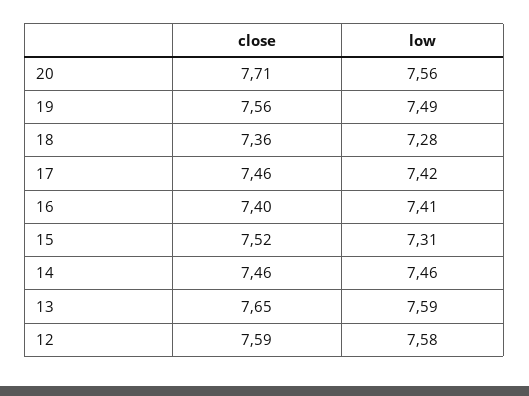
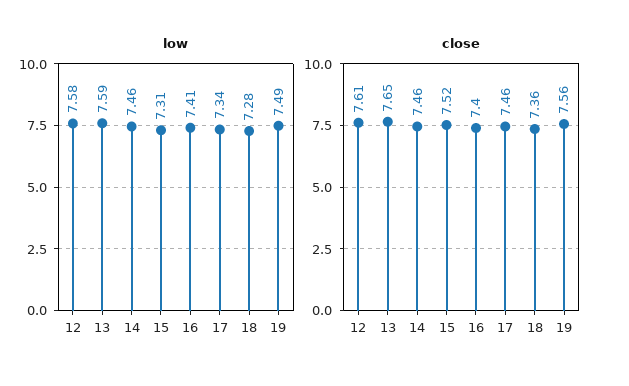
close, 20: 7.71 -> none
low, 20: 7.56 -> none
low, 17: 7.42 -> 7.34
close, 12: 7.59 -> 7.61

